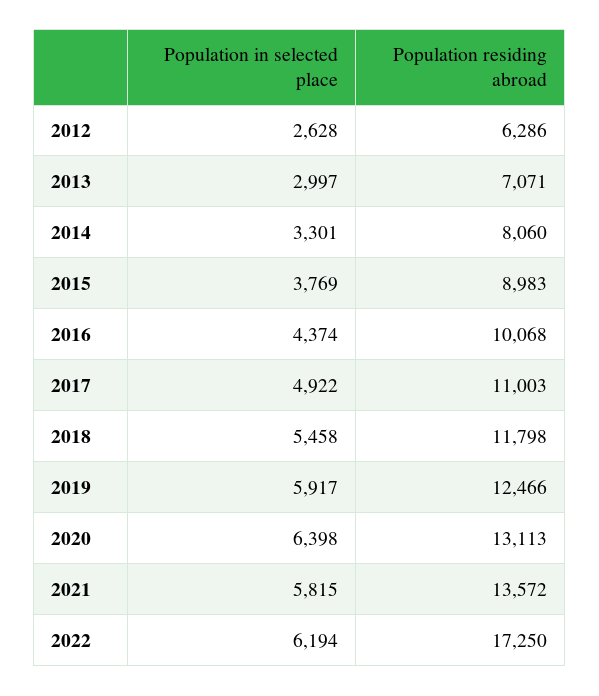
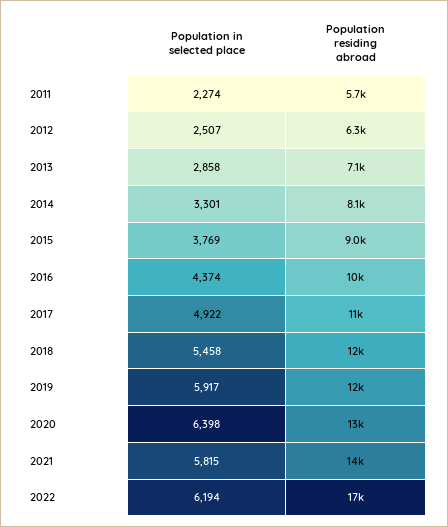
Population in selected place, 2012: 2628 -> 2507
Population in selected place, 2013: 2997 -> 2858
Population in selected place, 2011: none -> 2274
Population residing abroad, 2011: none -> 5700

